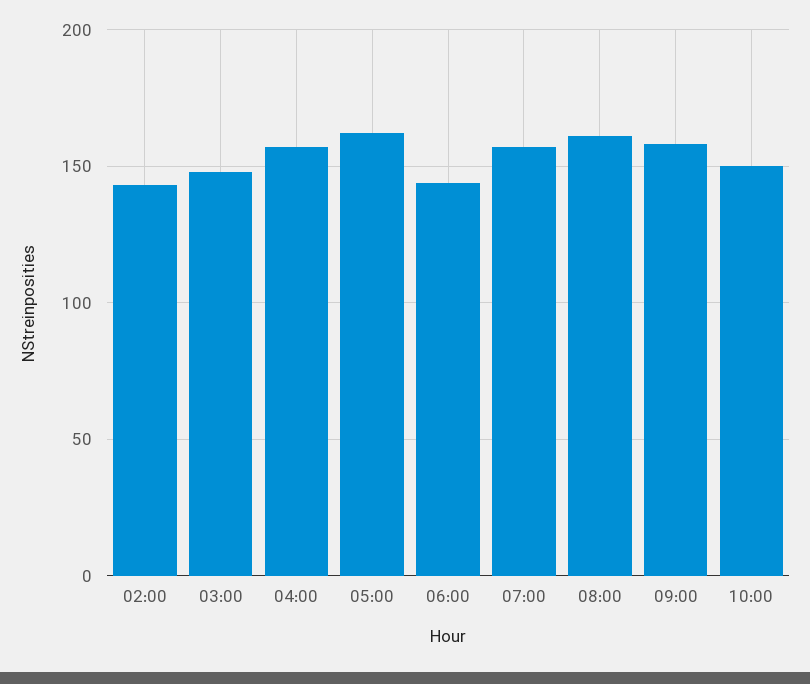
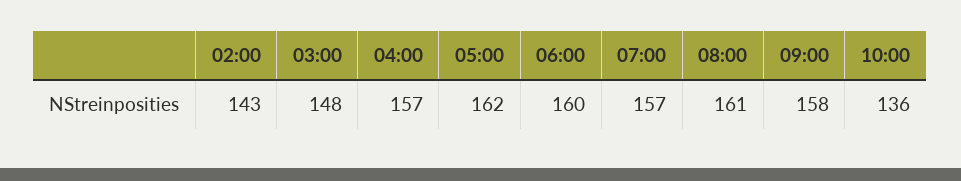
06:00: 145 -> 160
10:00: 150 -> 136

